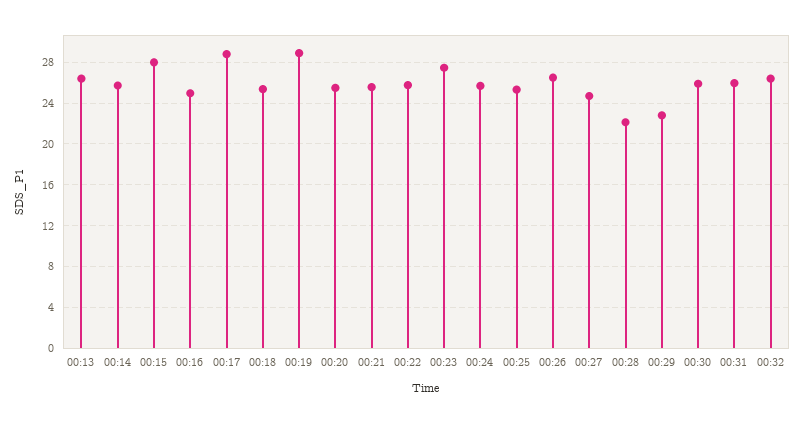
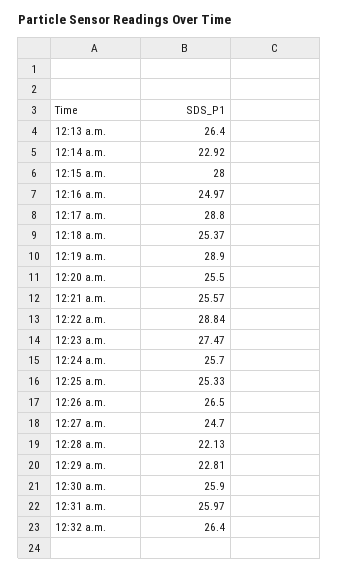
00:14: 26 -> 22.92
00:22: 26 -> 28.84

